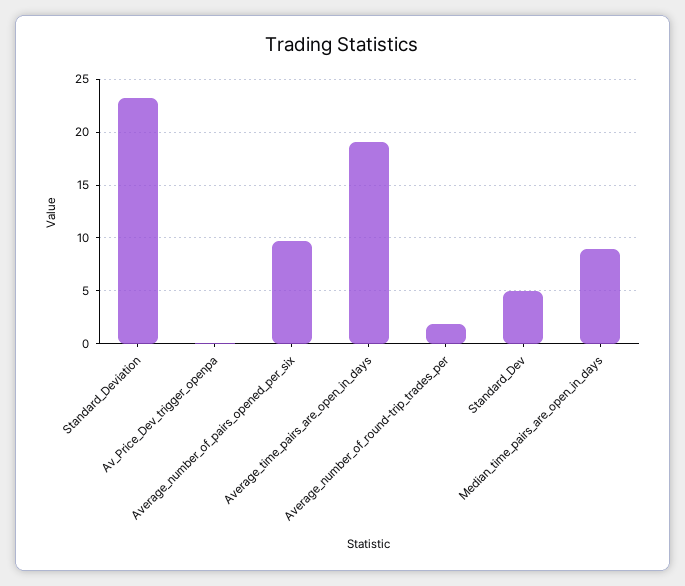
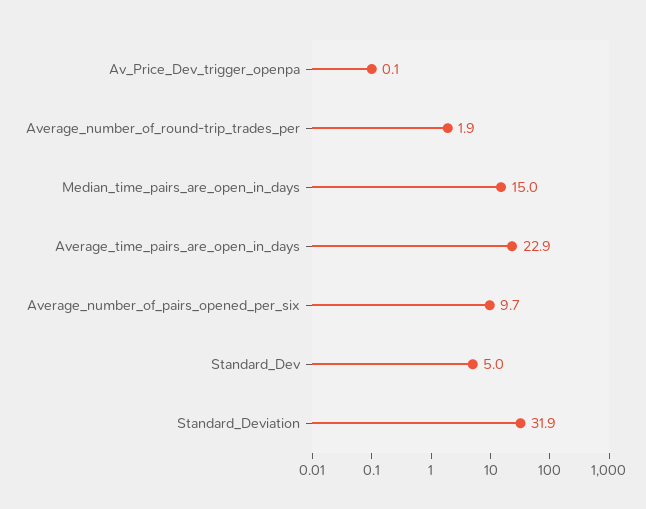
Standard_Deviation: 23 -> 31.9
Average_time_pairs_are_open_in_days: 19 -> 22.9
Median_time_pairs_are_open_in_days: 9 -> 15

